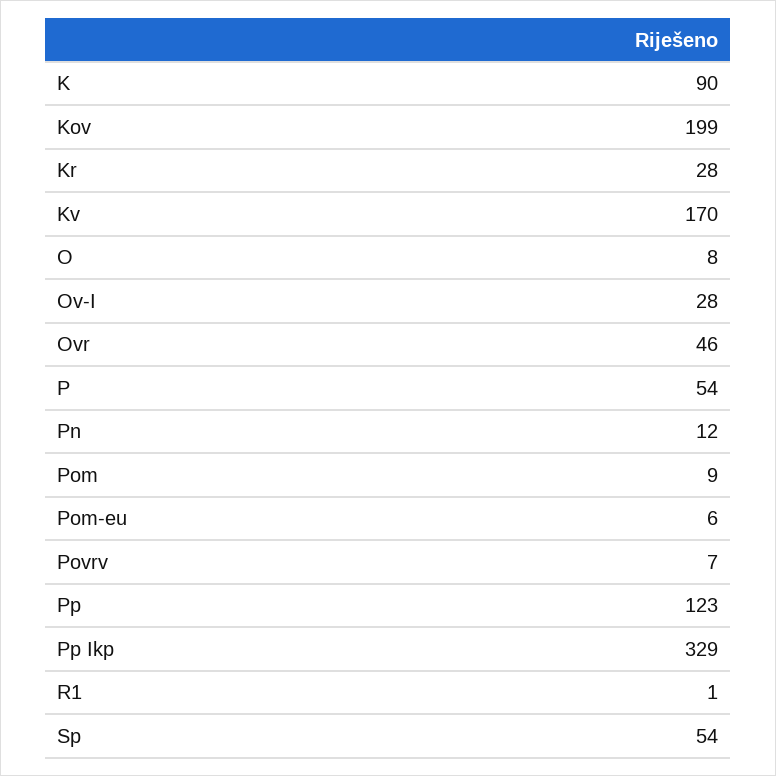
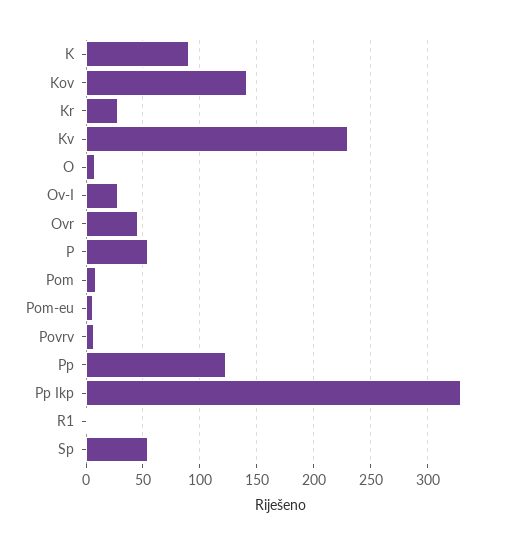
Kov: 199 -> 140
Kv: 170 -> 230
Pn: 12 -> none

